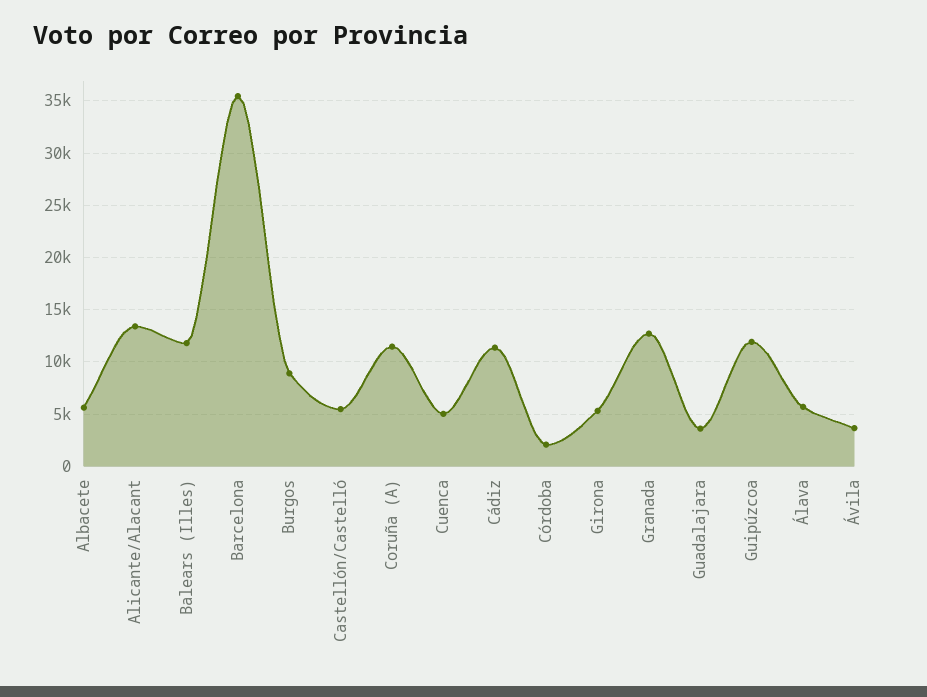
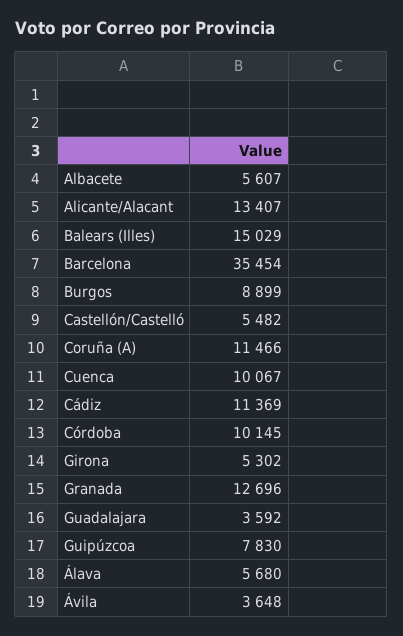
Balears (Illes): 12000 -> 15029
Cuenca: 5000 -> 10067
Córdoba: 2000 -> 10145
Guipúzcoa: 12000 -> 7830

